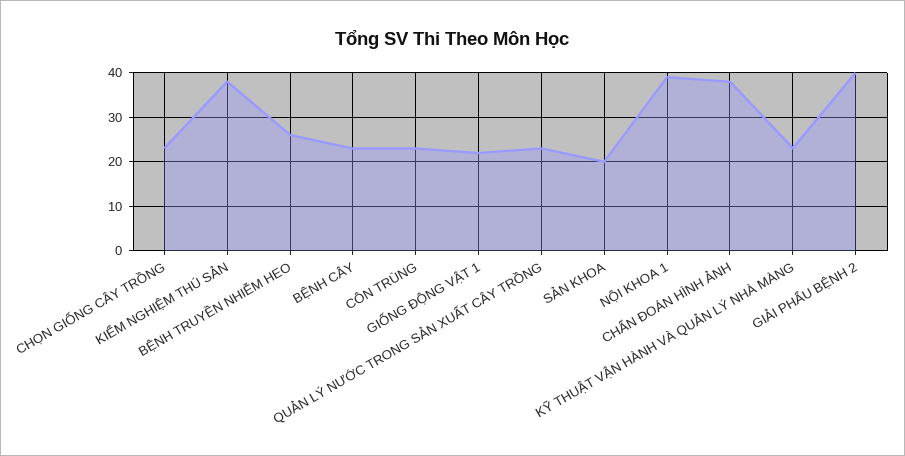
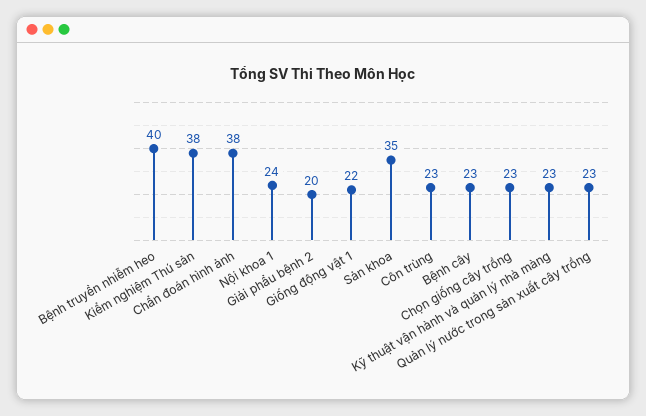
BỆNH TRUYỀN NHIỄM HEO: 25 -> 40
SẢN KHOA: 20 -> 35
NỘI KHOA 1: 40 -> 24
GIẢI PHẨU BỆNH 2: 40 -> 20

